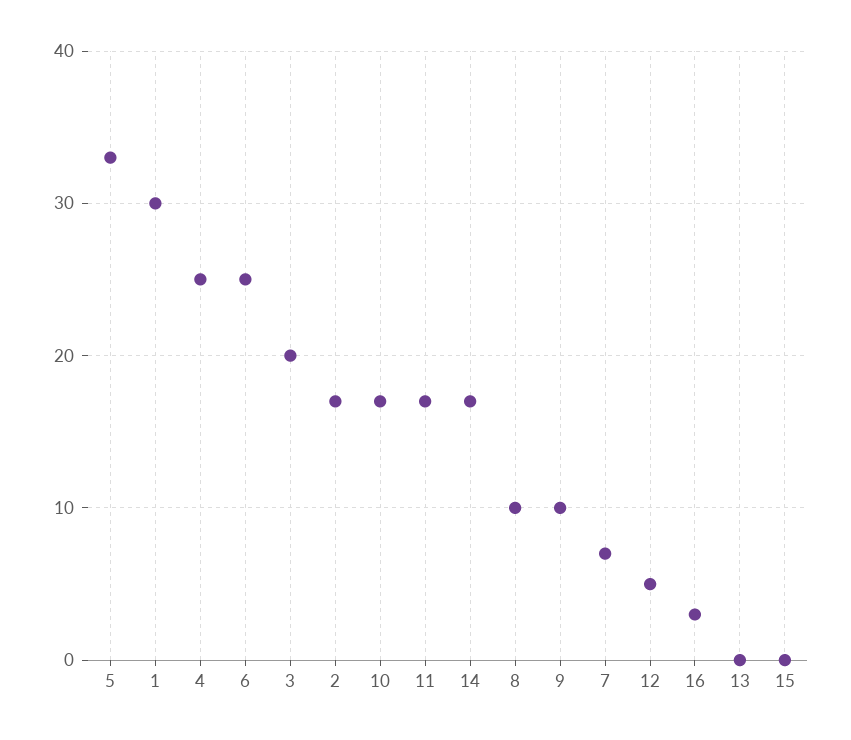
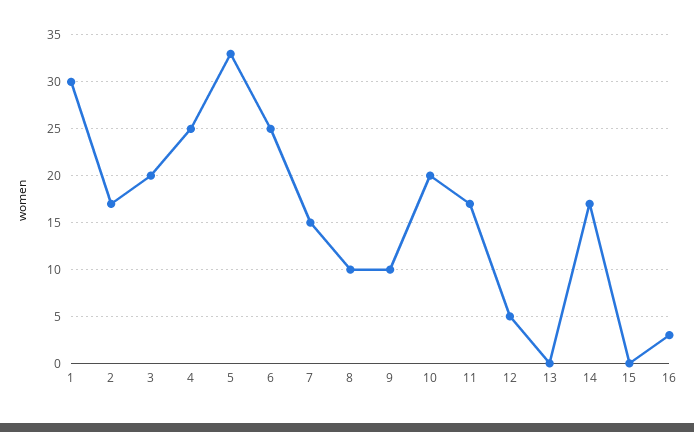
10: 17 -> 20
7: 7 -> 15

